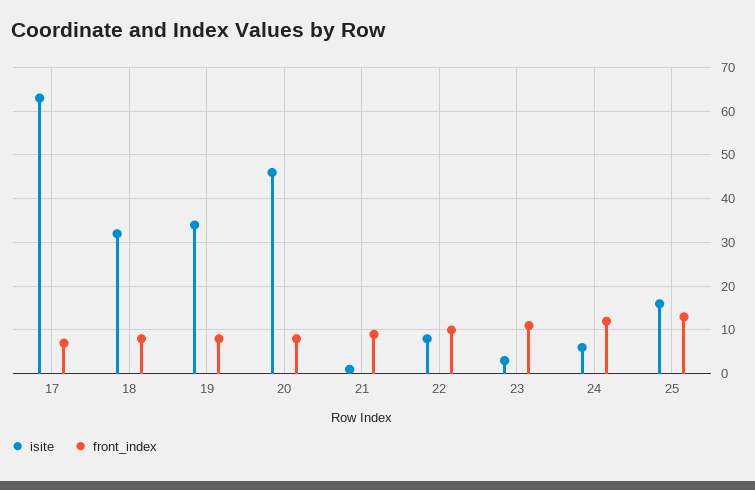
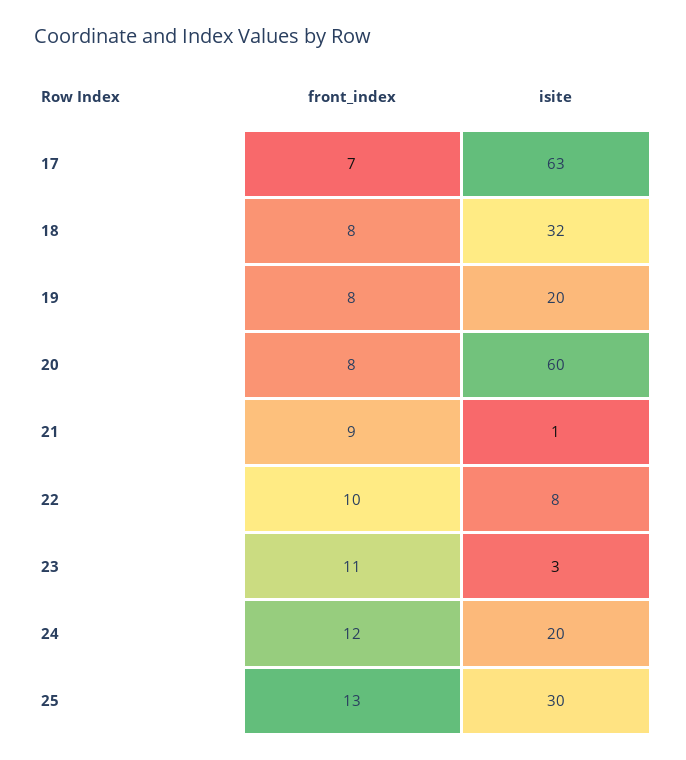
isite, 19: 35 -> 20
isite, 20: 45 -> 60
isite, 24: 5 -> 20
isite, 25: 15 -> 30

